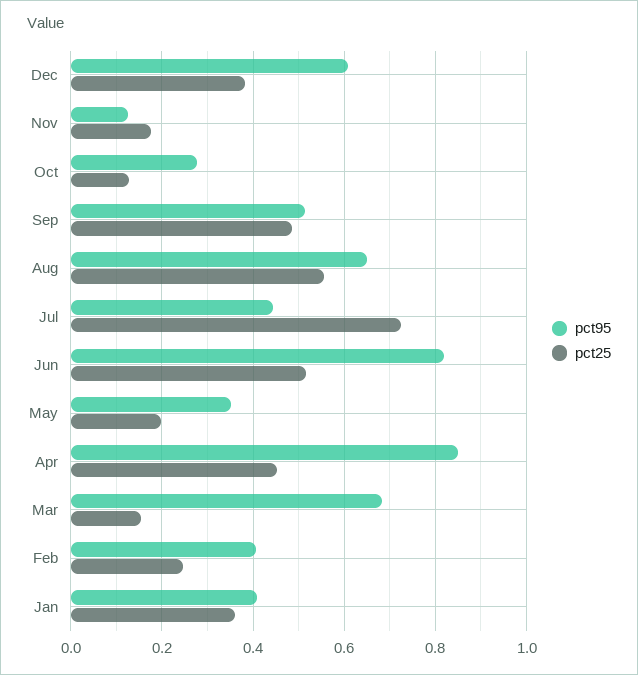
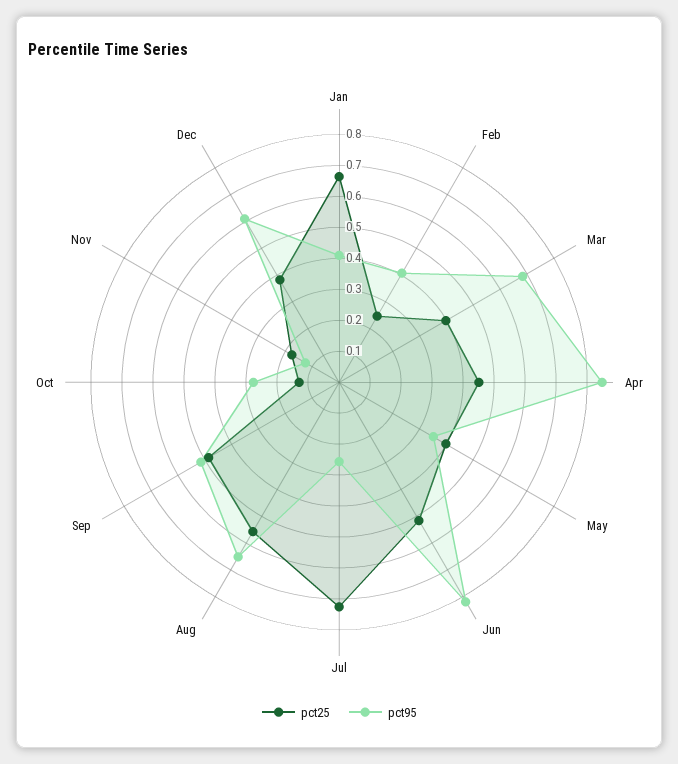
pct95, Jul: 0.44 -> 0.25
pct25, May: 0.2 -> 0.4
pct25, Mar: 0.16 -> 0.4
pct25, Jan: 0.36 -> 0.65

